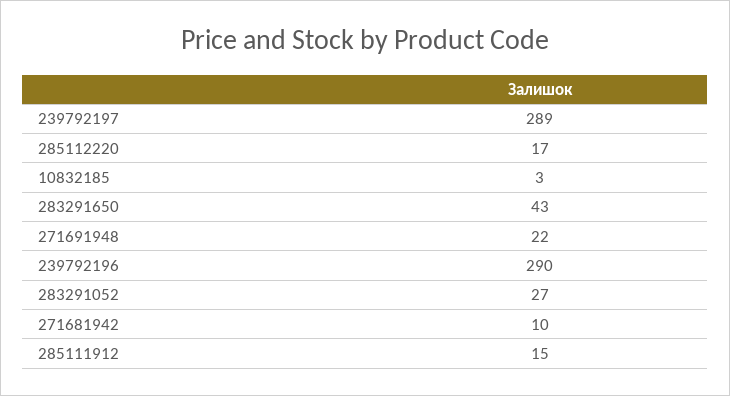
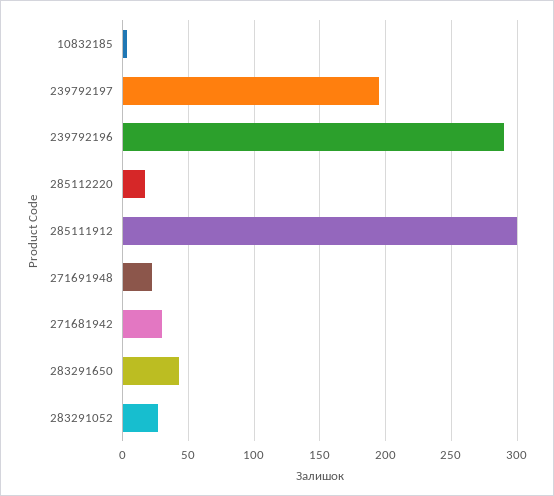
239792197: 289 -> 195
271681942: 10 -> 30
285111912: 15 -> 300

